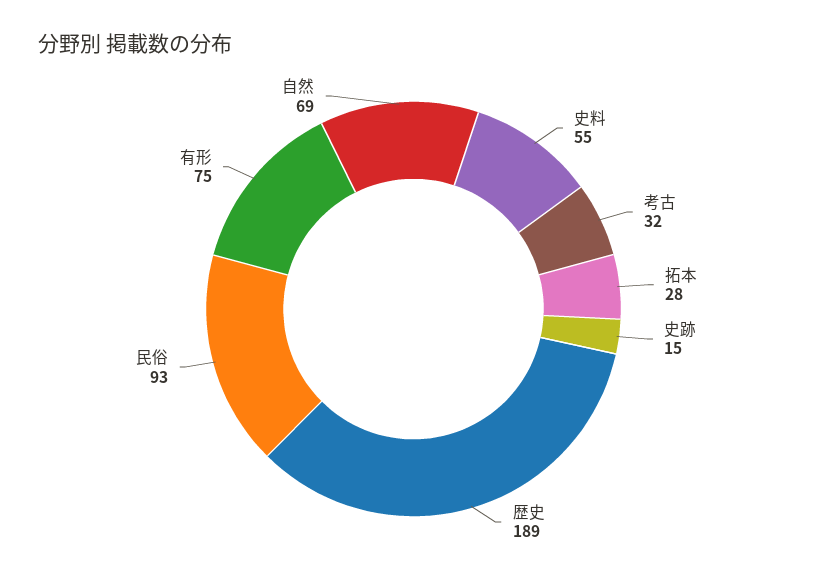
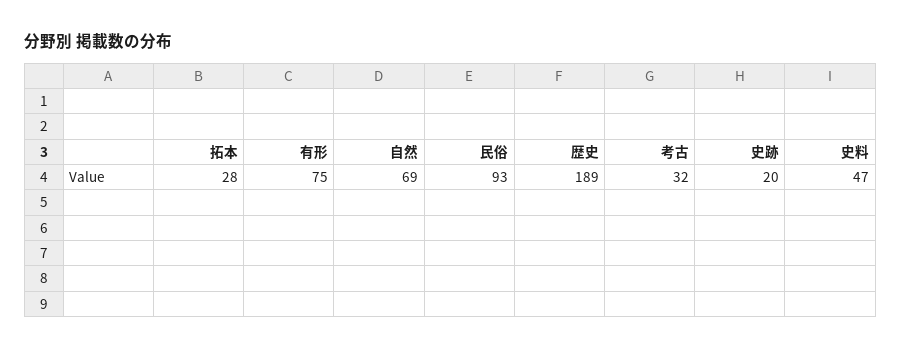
史料: 55 -> 47
史跡: 15 -> 20

